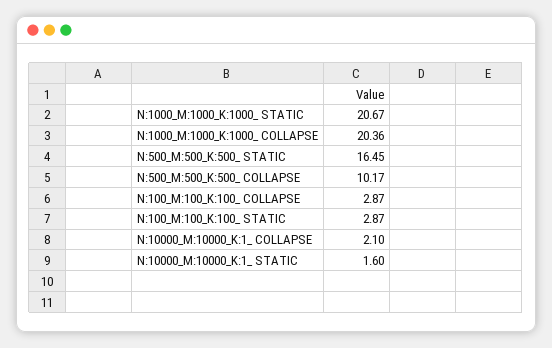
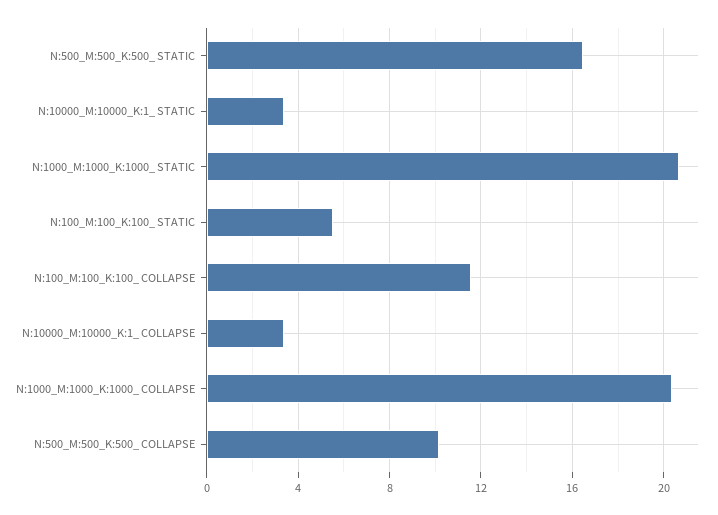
N:100_M:100_K:100_ COLLAPSE: 2.87 -> 11.5
N:100_M:100_K:100_ STATIC: 2.87 -> 5.5
N:10000_M:10000_K:1_ COLLAPSE: 2.1 -> 3.5
N:10000_M:10000_K:1_ STATIC: 1.6 -> 3.5

